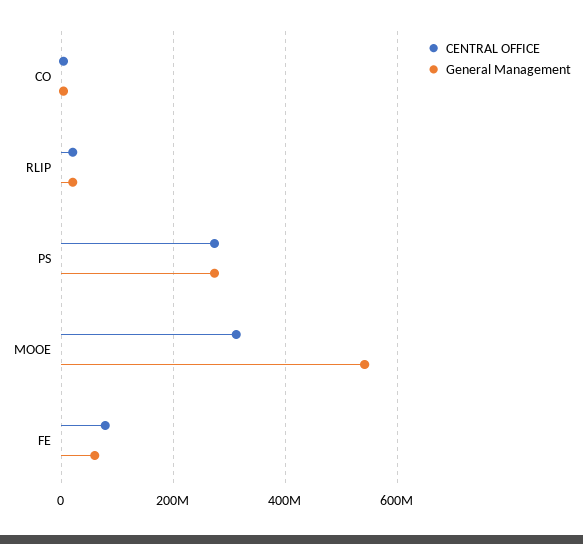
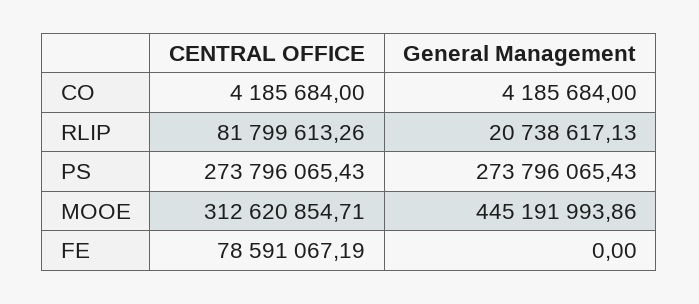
CENTRAL OFFICE, RLIP: 20000000 -> 81799613.26
General Management, MOOE: 540000000 -> 445191993.86
General Management, FE: 60000000 -> 0

